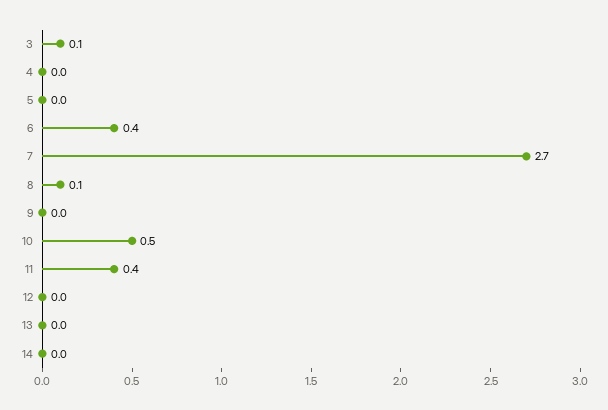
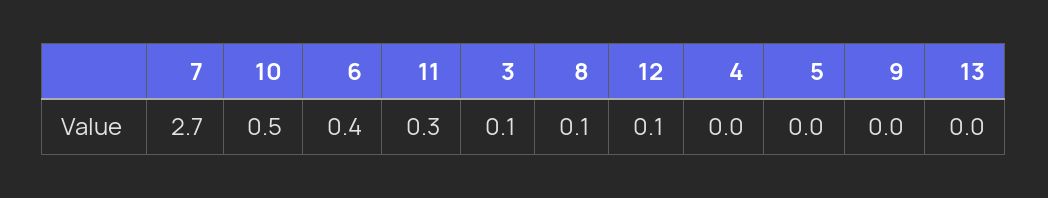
11: 0.4 -> 0.3
12: 0 -> 0.1
14: 0 -> none

